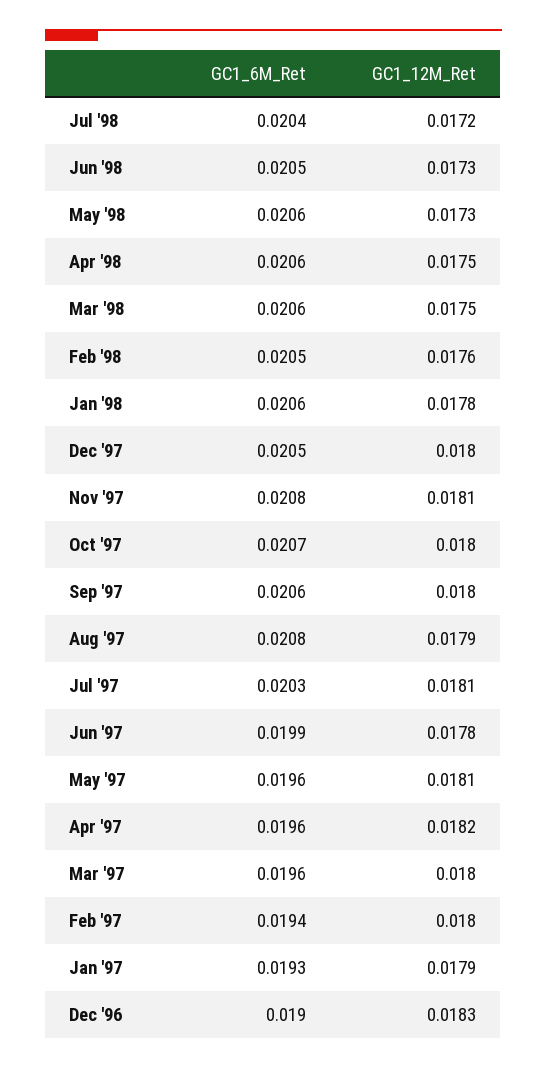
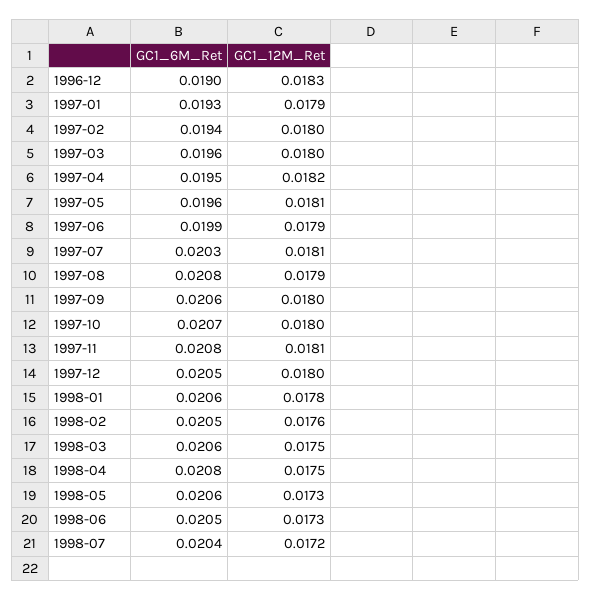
GC1_6M_Ret, Apr '98: 0.0206 -> 0.0208
GC1_12M_Ret, Jun '97: 0.0178 -> 0.0179
GC1_6M_Ret, Apr '97: 0.0196 -> 0.0195

